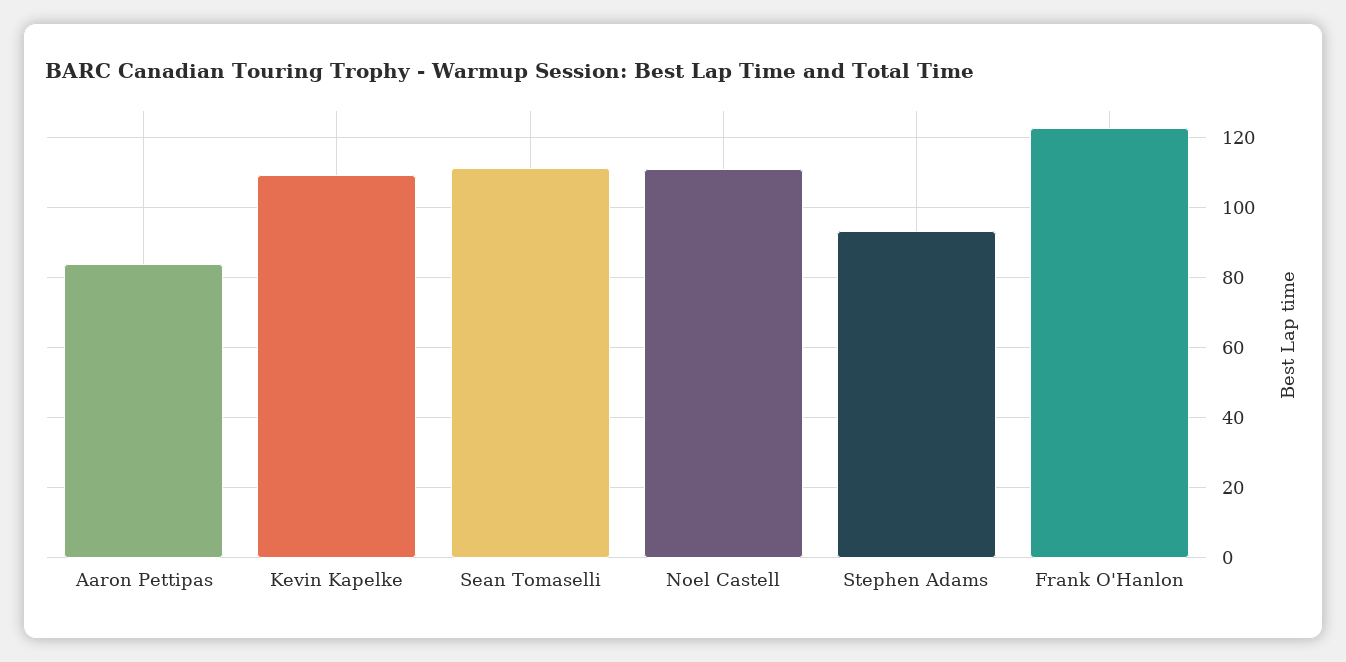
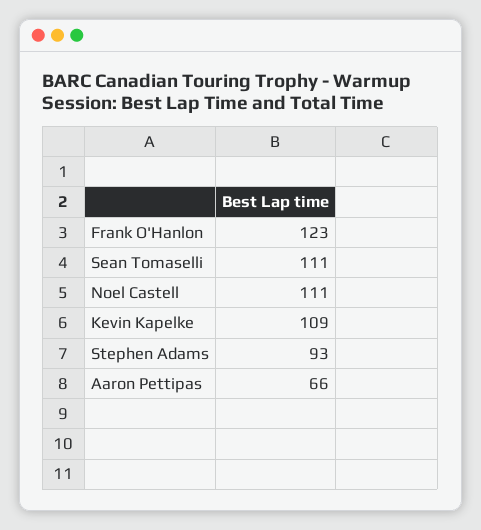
Aaron Pettipas: 84 -> 66

